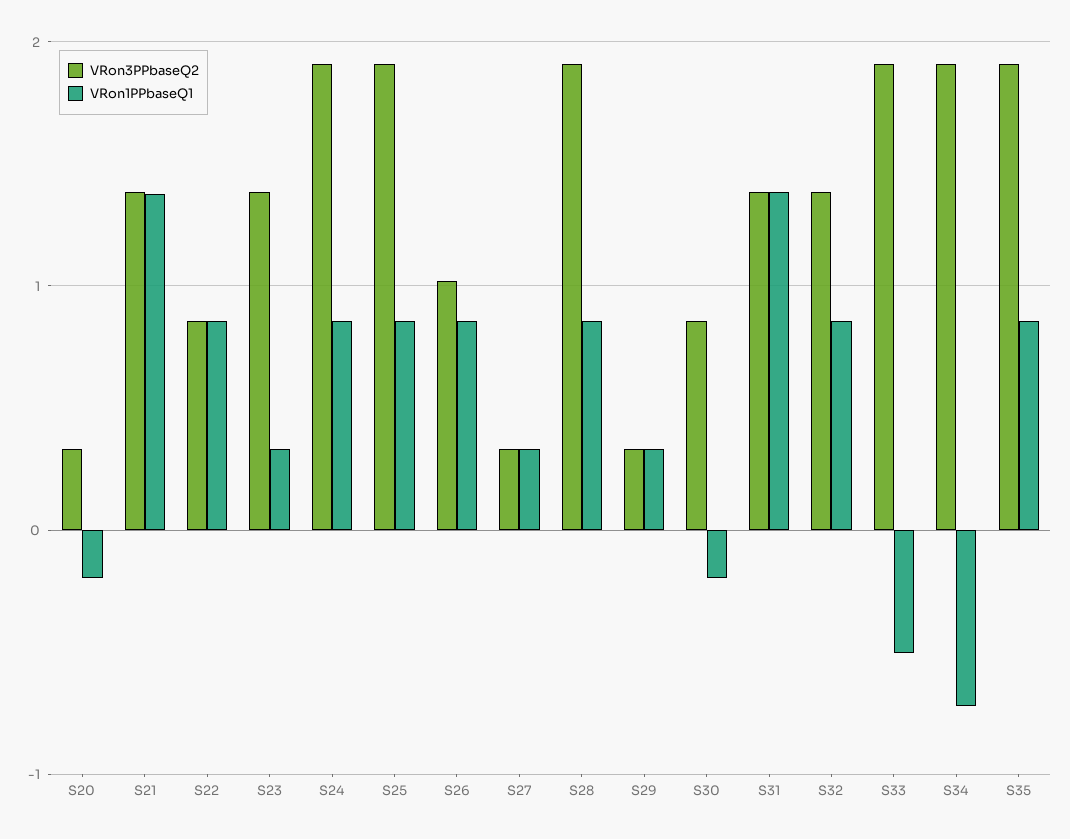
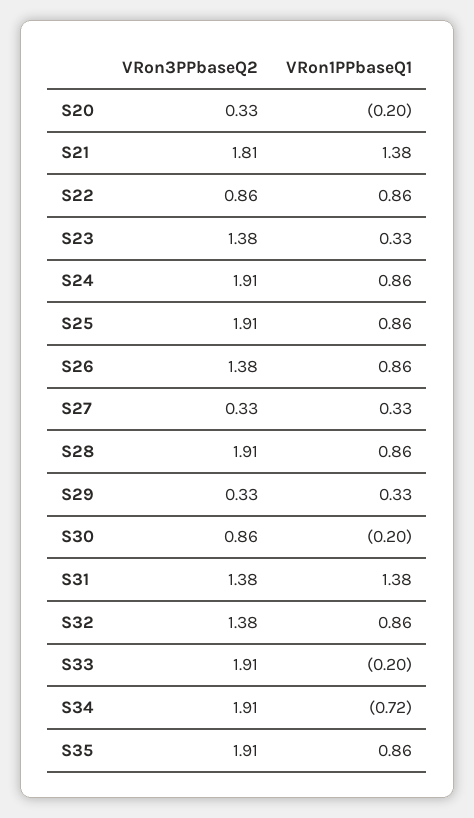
VRon3PPbaseQ2, S21: 1.4 -> 1.81
VRon3PPbaseQ2, S26: 1 -> 1.38
VRon1PPbaseQ1, S33: -0.5 -> -0.2

